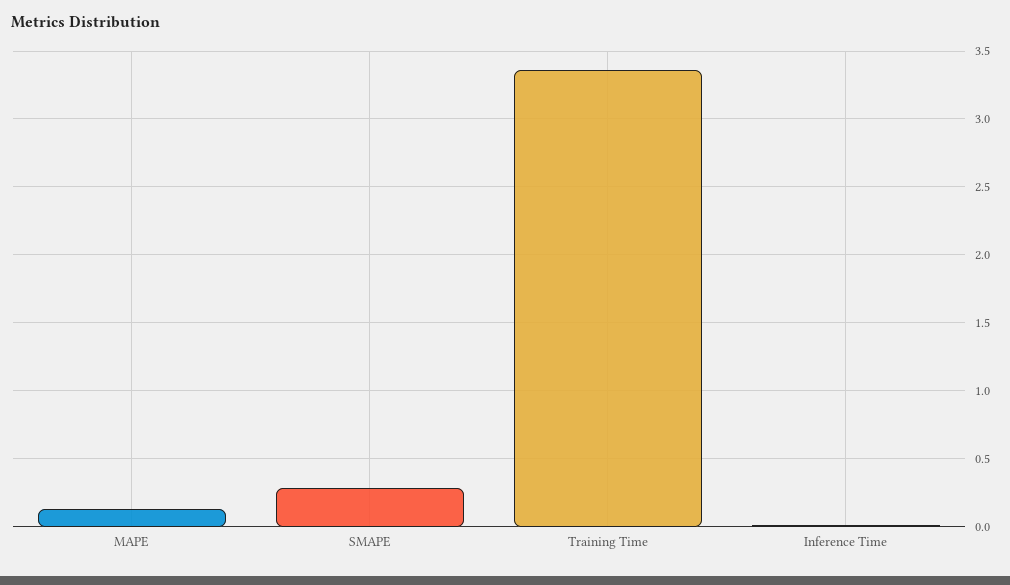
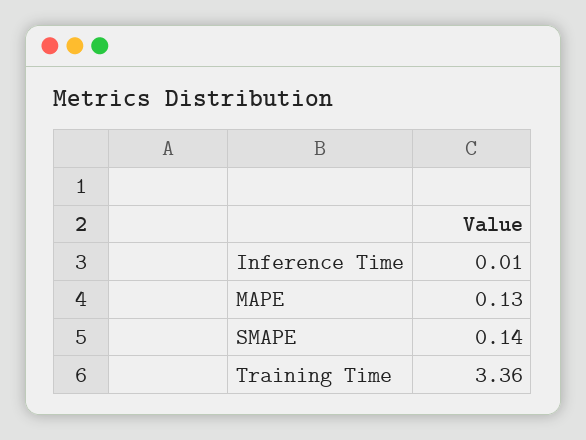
SMAPE: 0.3 -> 0.14

